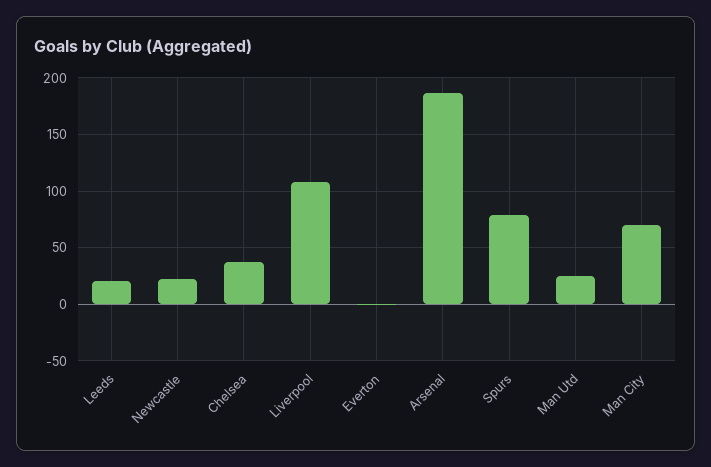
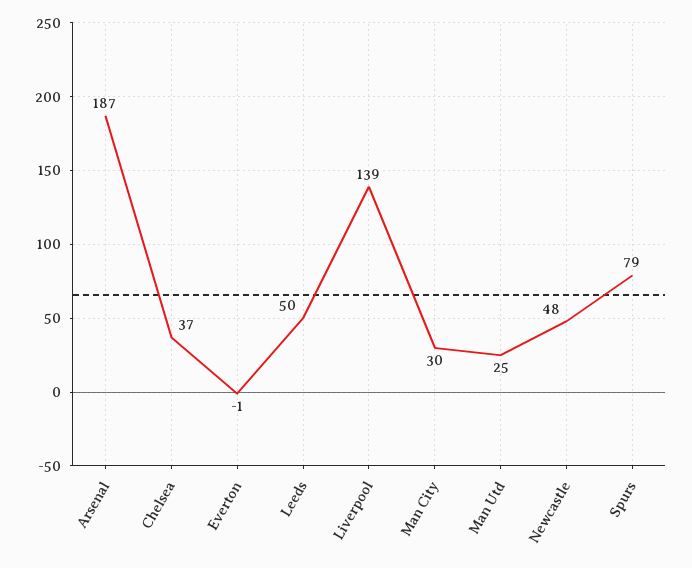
Leeds: 20 -> 50
Newcastle: 20 -> 48
Liverpool: 110 -> 139
Man City: 70 -> 30

